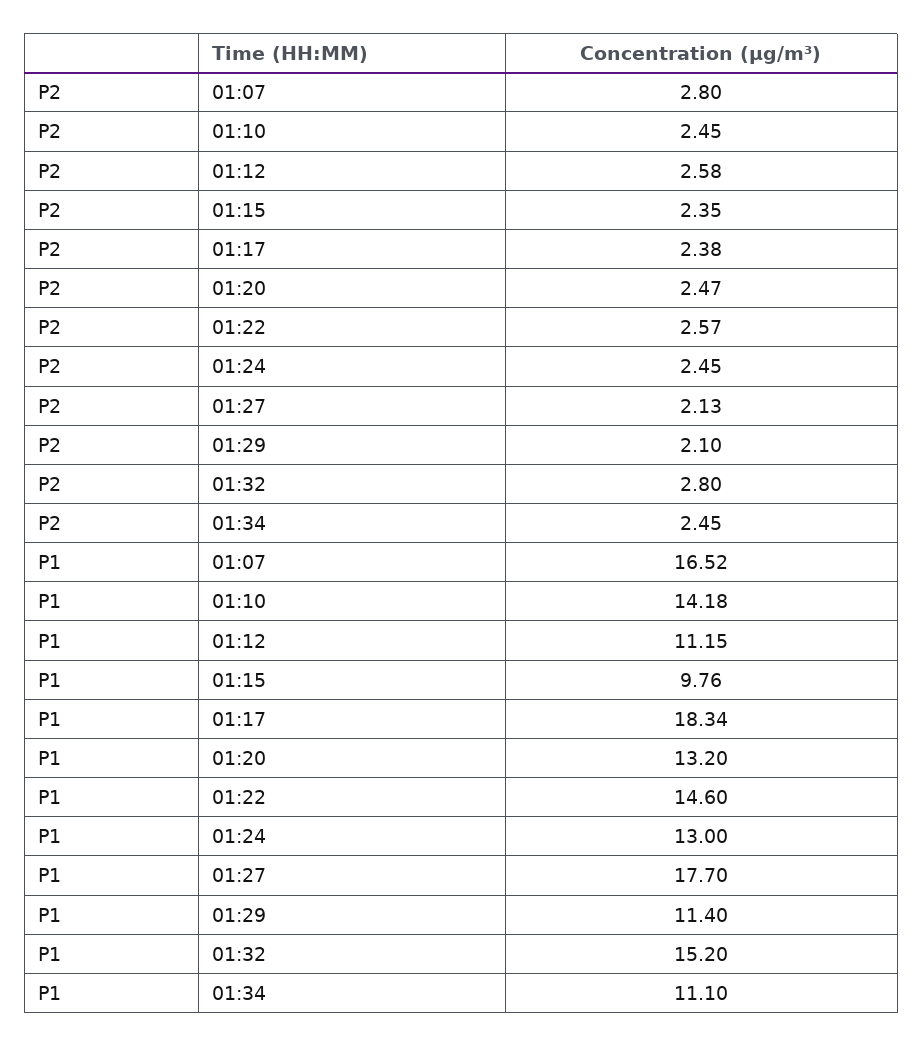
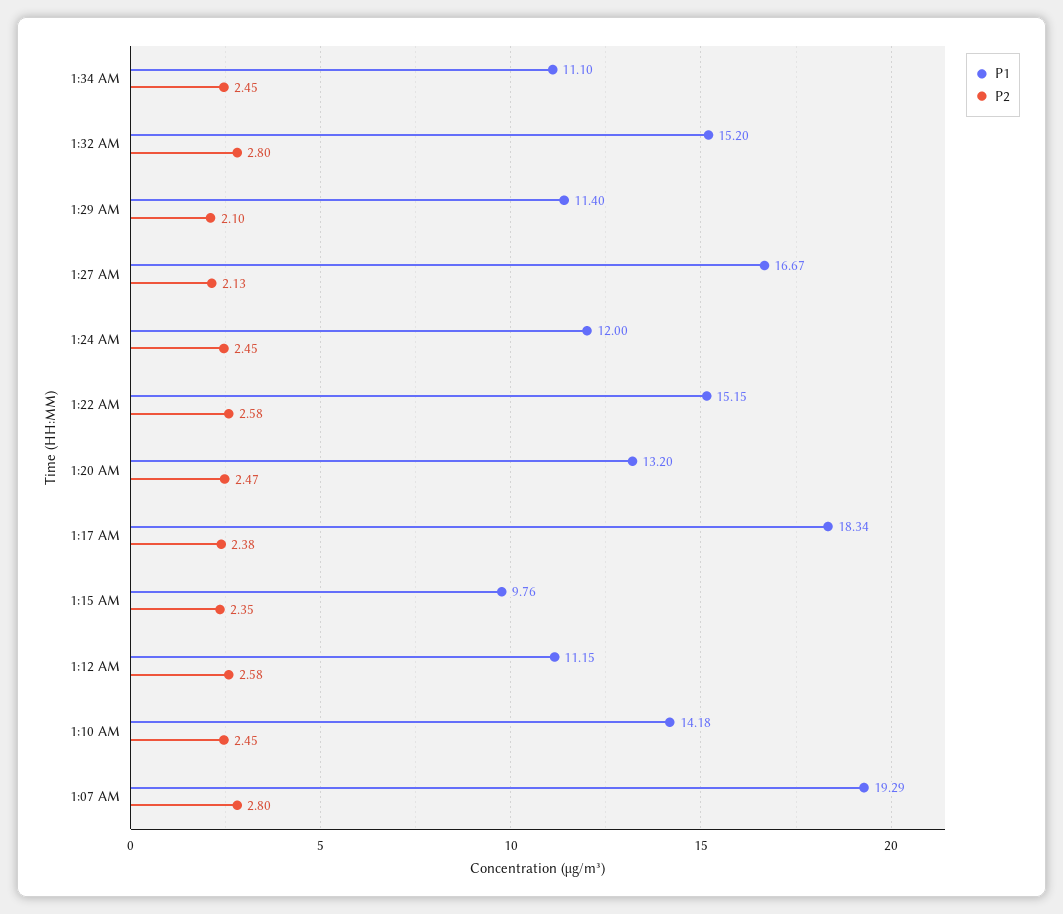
P2, 01:22: 2.57 -> 2.58
P1, 01:07: 16.52 -> 19.29
P1, 01:22: 14.6 -> 15.15
P1, 01:24: 13 -> 12
P1, 01:27: 17.7 -> 16.67

